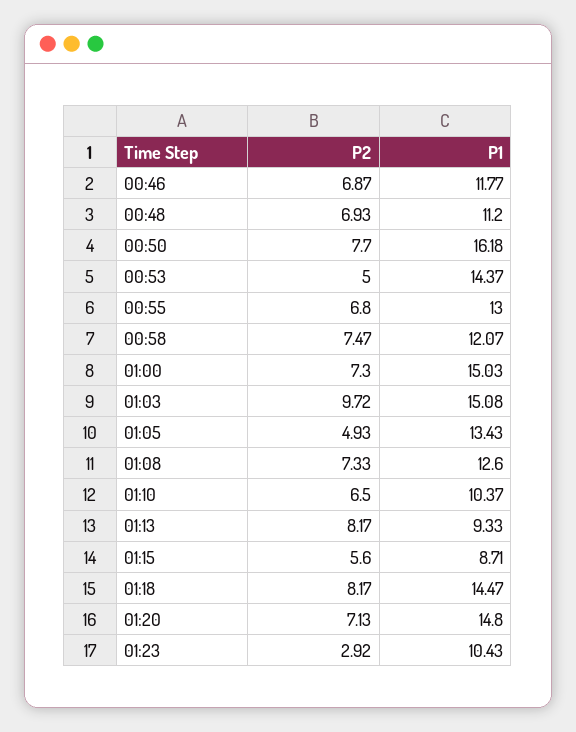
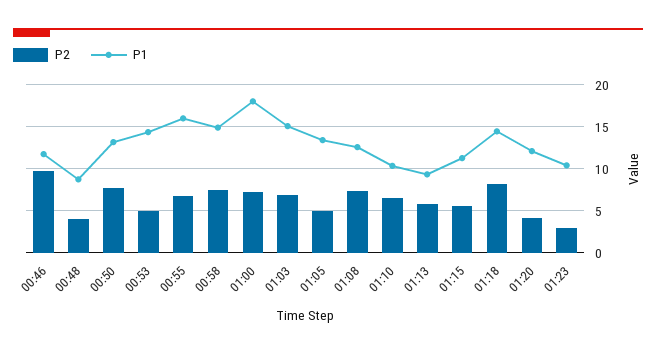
P2, 00:46: 6.87 -> 10
P2, 00:48: 6.93 -> 4
P1, 00:48: 11.2 -> 9
P1, 00:50: 16.18 -> 13
P1, 00:55: 13 -> 16
P1, 00:58: 12.07 -> 15
P1, 01:00: 15.03 -> 18
P2, 01:03: 9.72 -> 7
P2, 01:13: 8.17 -> 6
P1, 01:15: 8.71 -> 11
P2, 01:20: 7.13 -> 4
P1, 01:20: 14.8 -> 12

